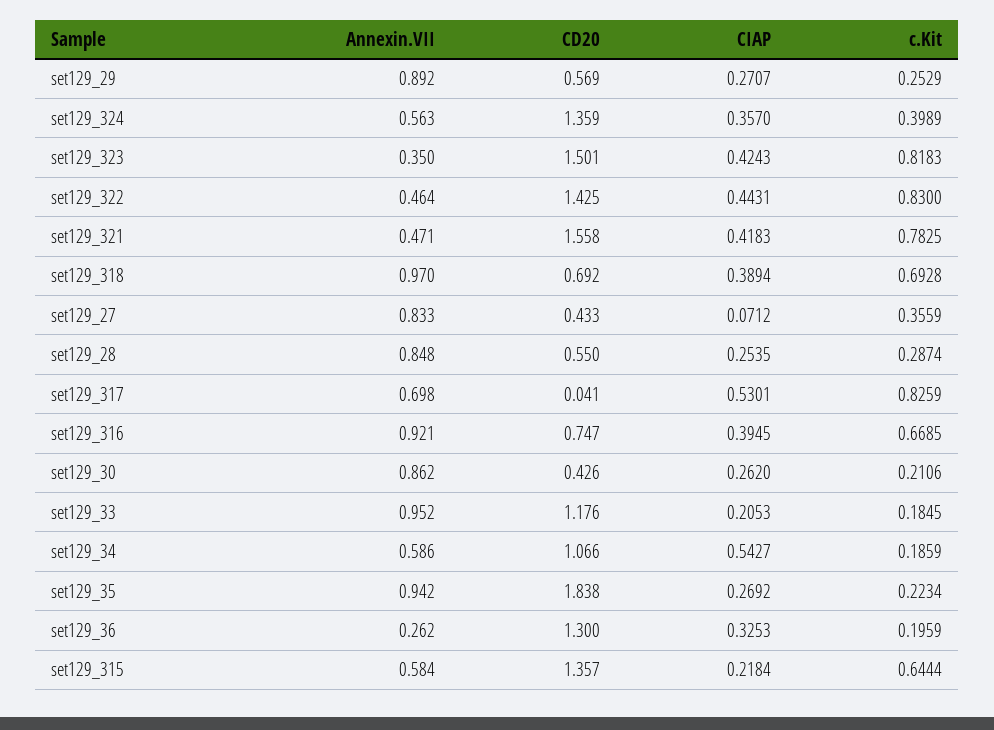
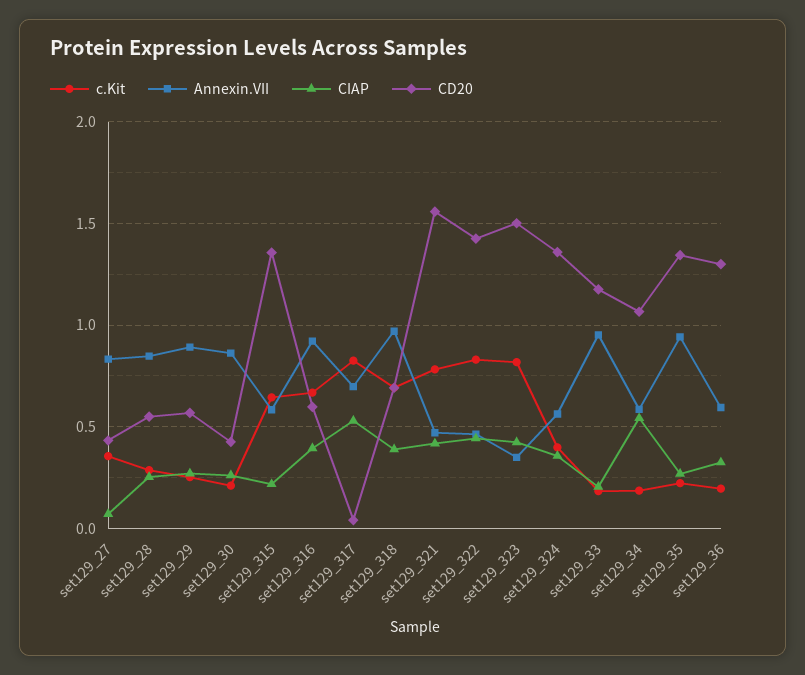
CD20, set129_316: 0.747 -> 0.6
CD20, set129_35: 1.838 -> 1.35
Annexin.VII, set129_36: 0.262 -> 0.6

